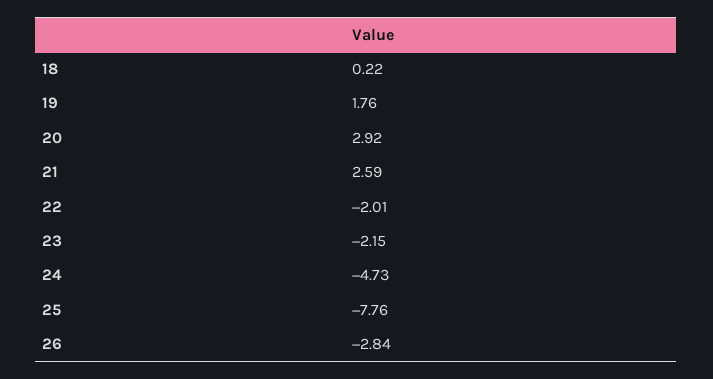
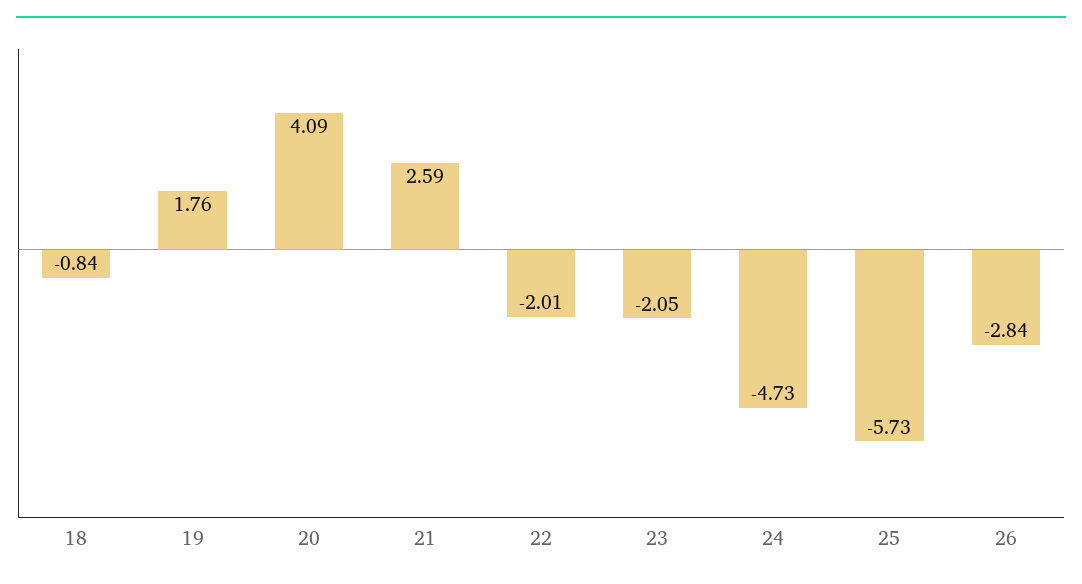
18: 0.22 -> -0.84
20: 2.92 -> 4.09
23: -2.15 -> -2.05
25: -7.76 -> -5.73

